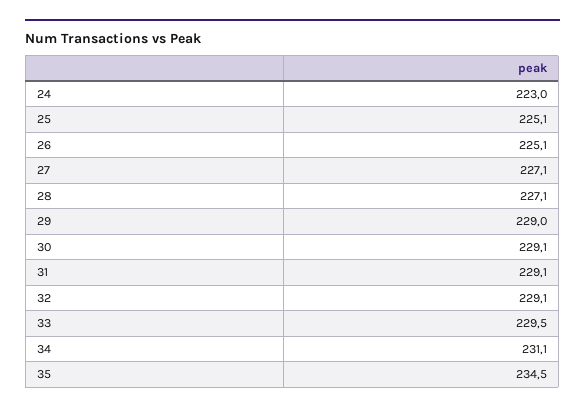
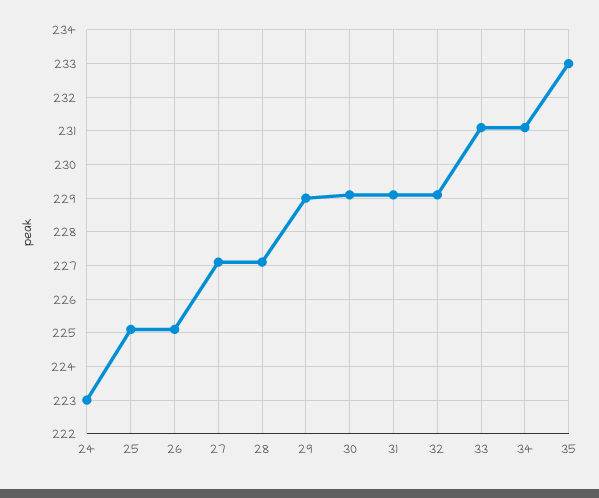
33: 229.5 -> 231
35: 234.5 -> 233

